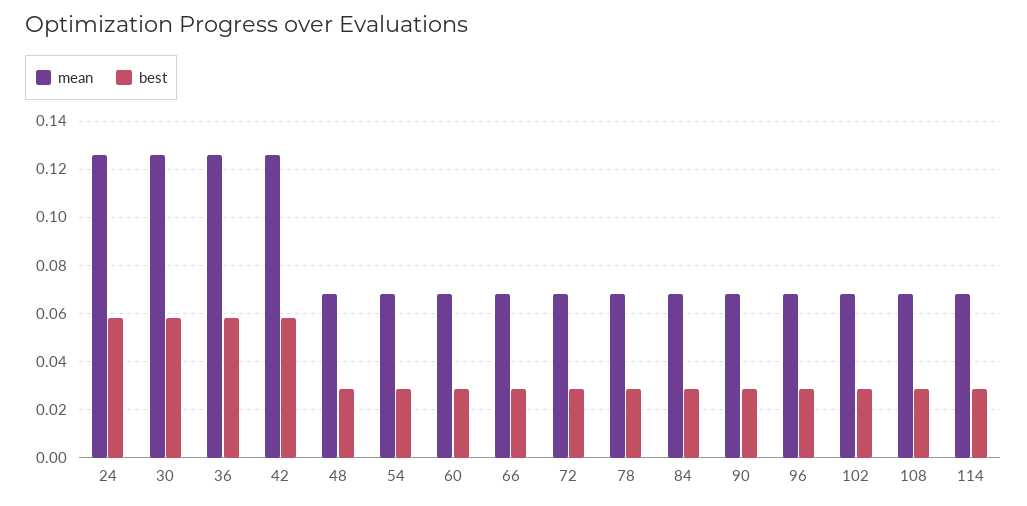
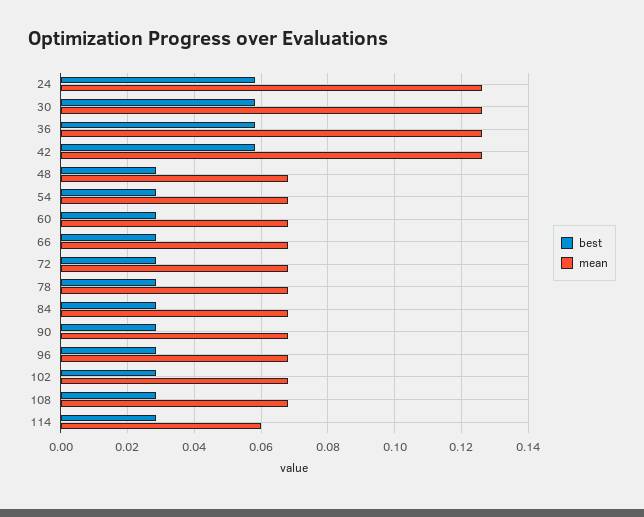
mean, 114: 0.0675 -> 0.06

